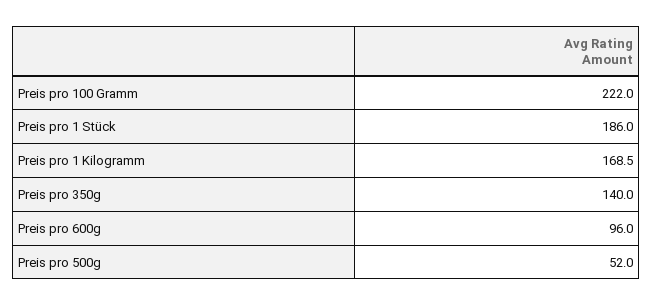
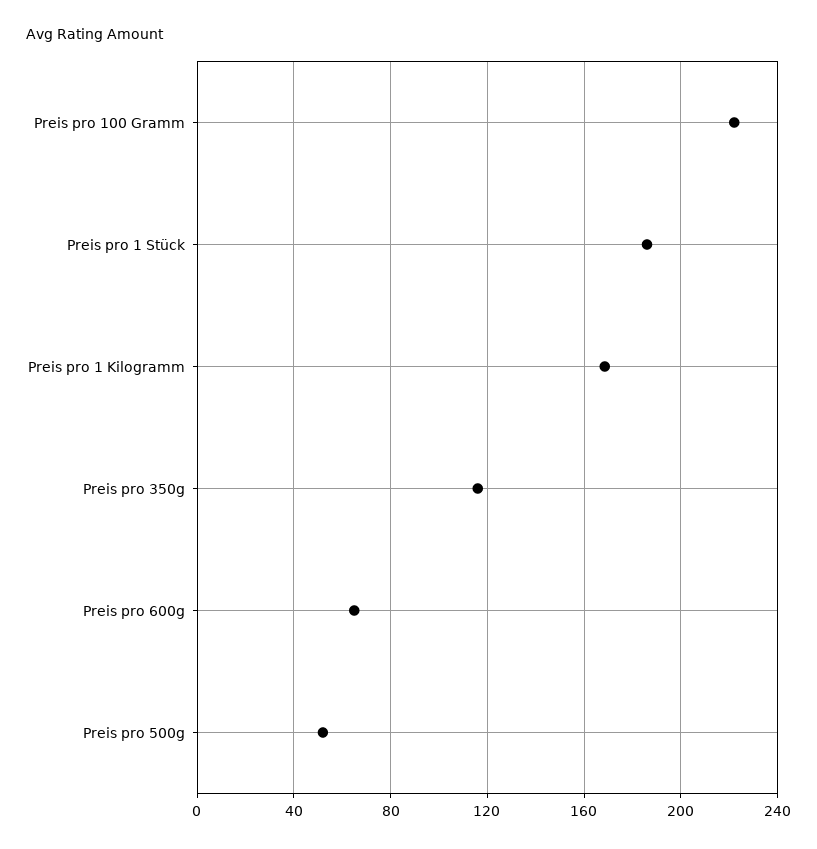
Preis pro 350g: 140 -> 115
Preis pro 600g: 96 -> 65

